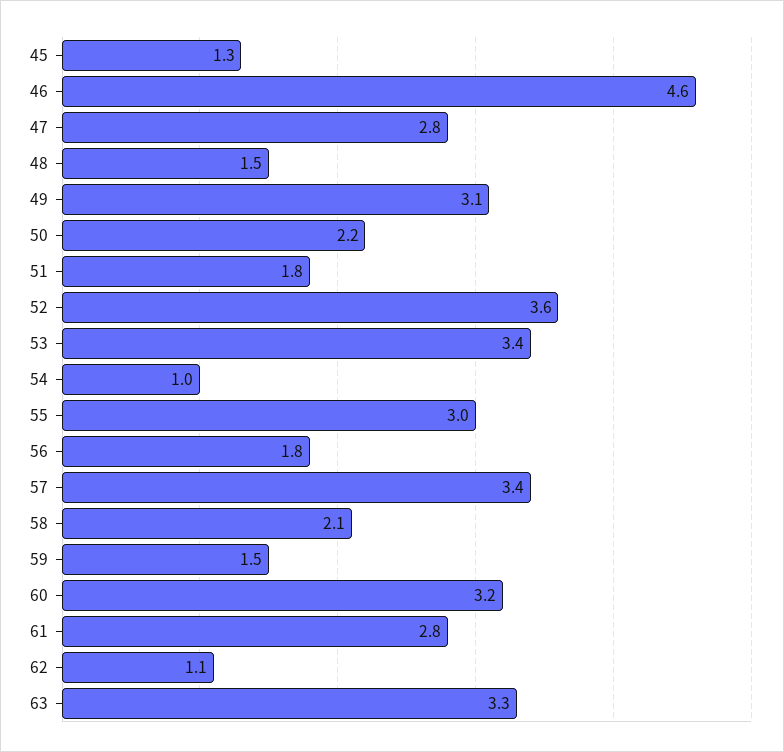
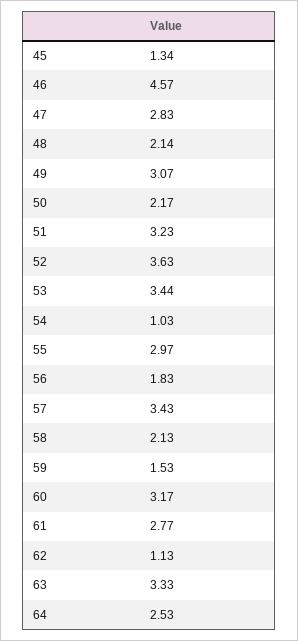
48: 1.5 -> 2.14
51: 1.8 -> 3.23
64: none -> 2.53

